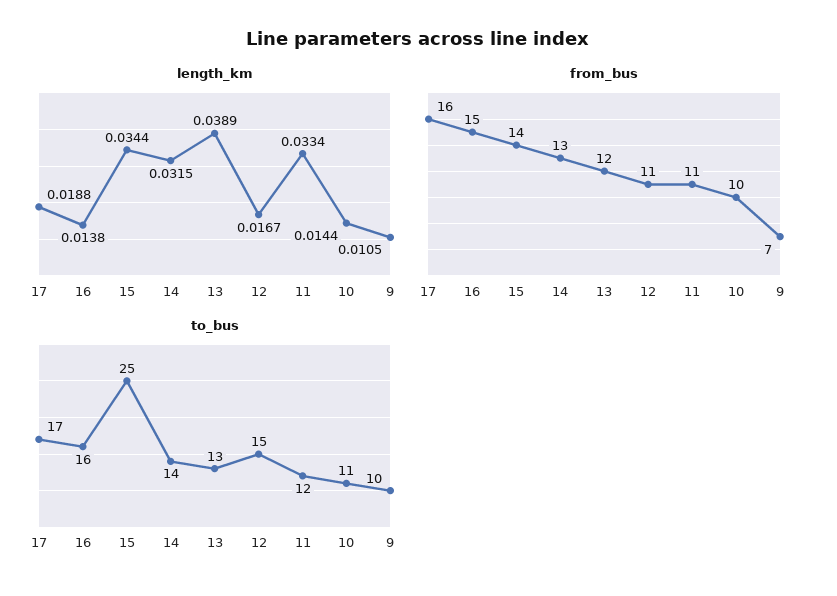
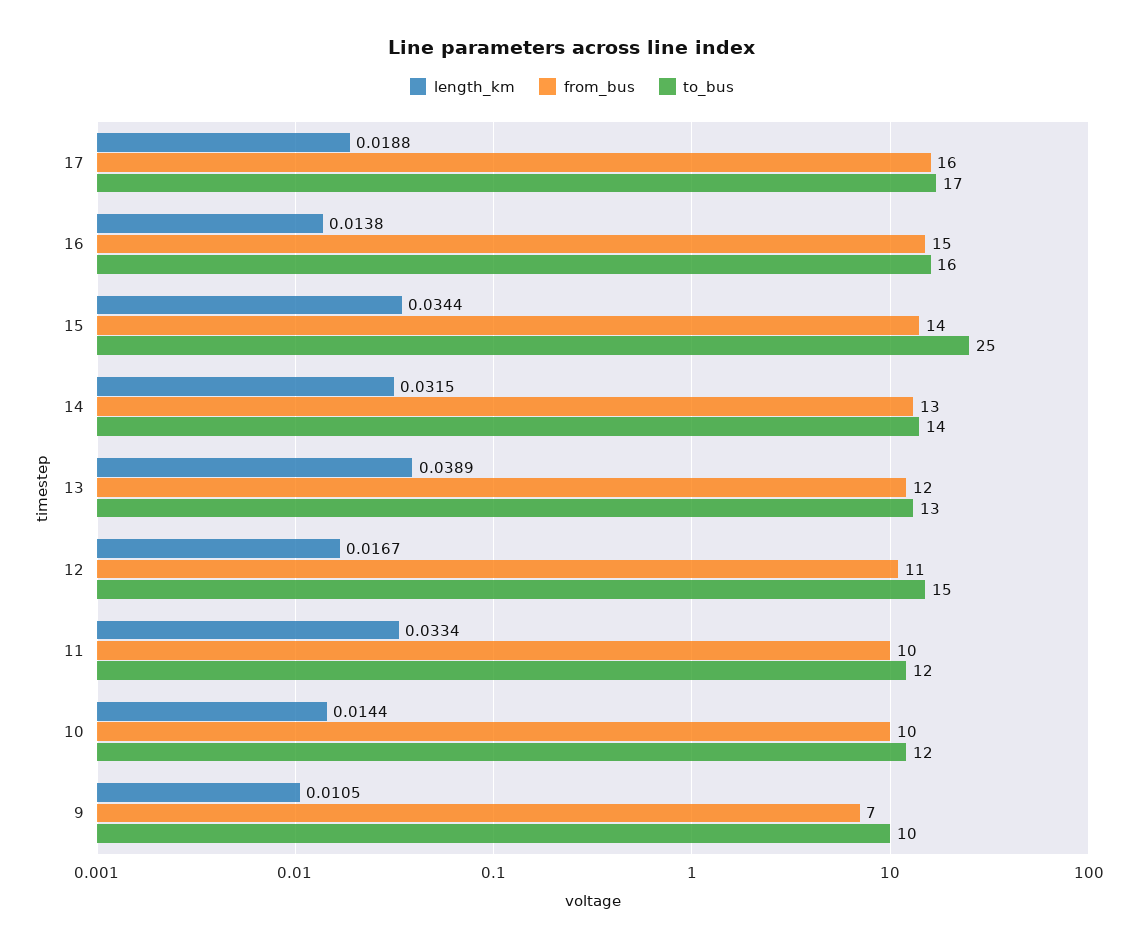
from_bus, 11: 11 -> 10
to_bus, 10: 11 -> 12

